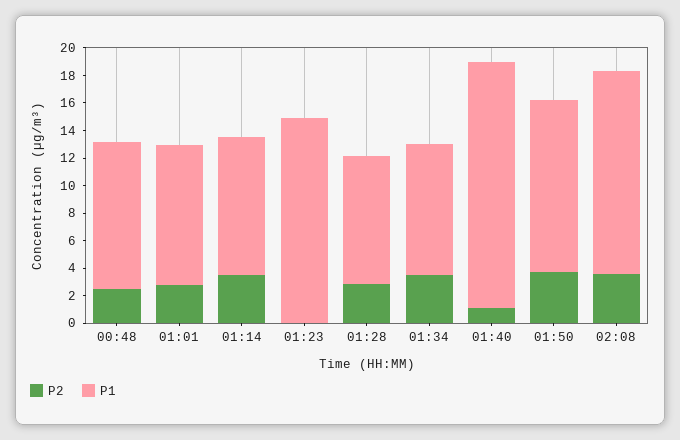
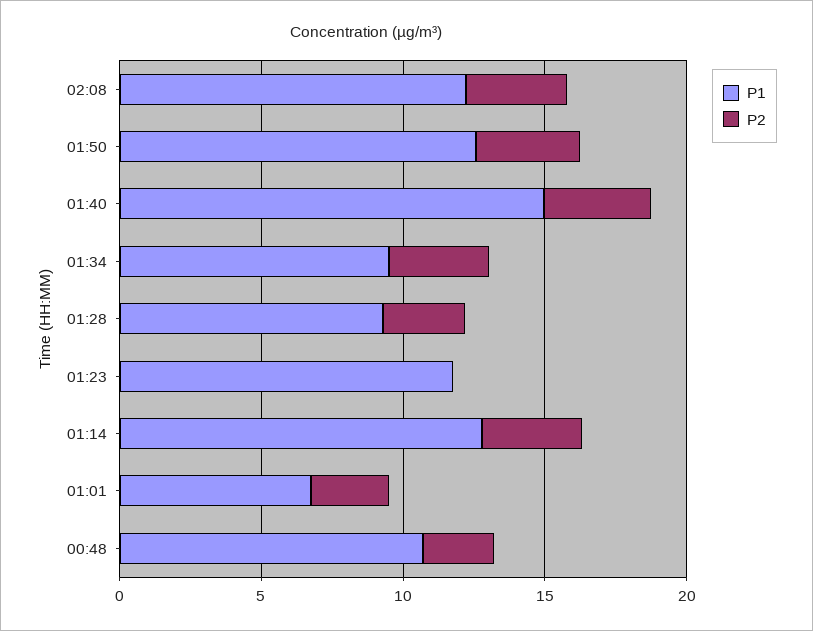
P1, 01:01: 10 -> 7
P1, 01:14: 10 -> 13
P1, 01:23: 15 -> 12
P2, 01:40: 1 -> 4
P1, 01:40: 18 -> 15
P1, 02:08: 15 -> 12

